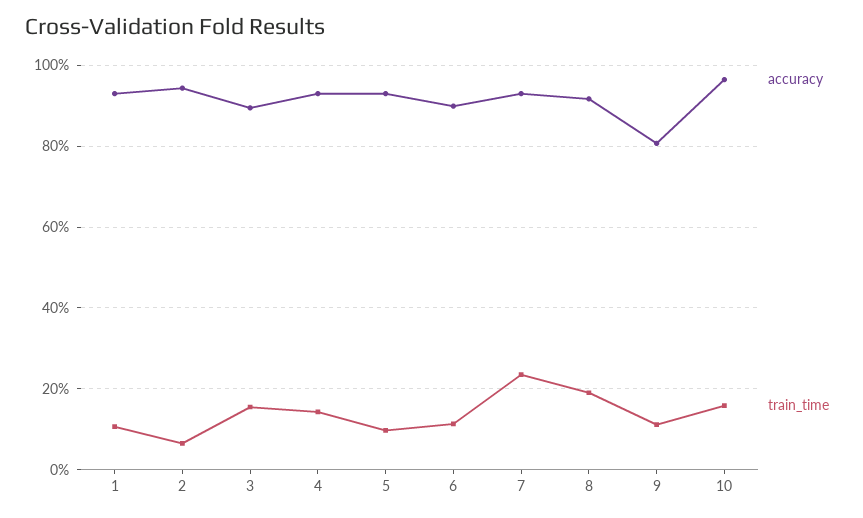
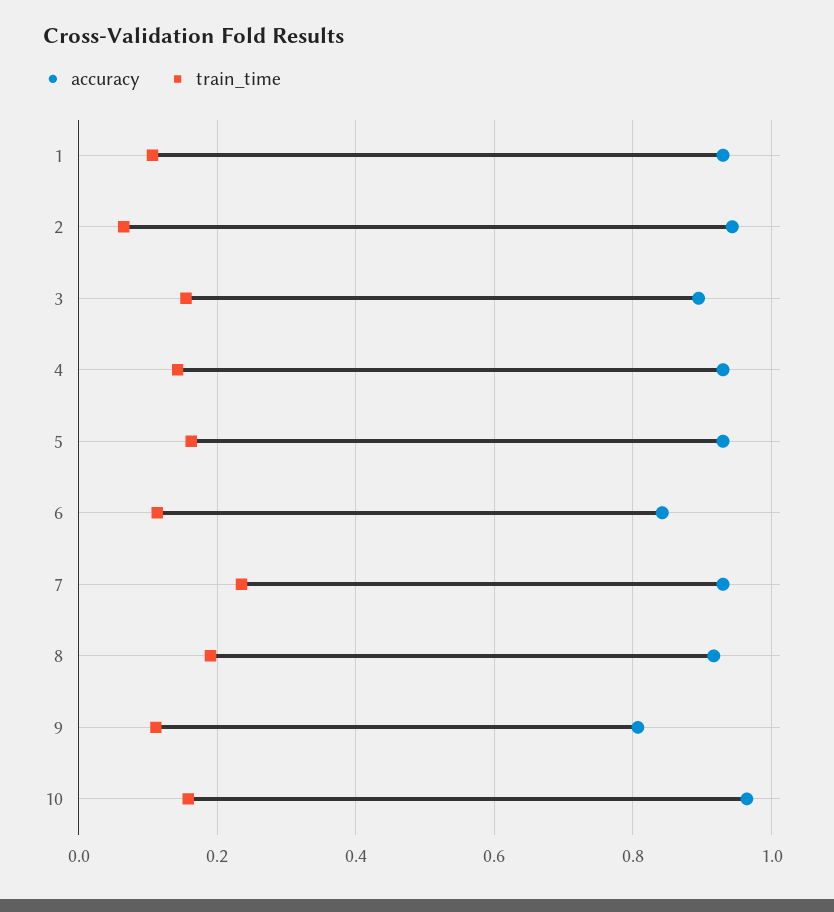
train_time, 5: 0.1 -> 0.16
accuracy, 6: 0.9 -> 0.84

